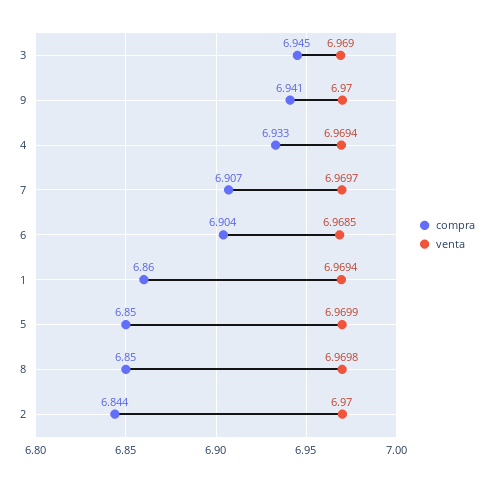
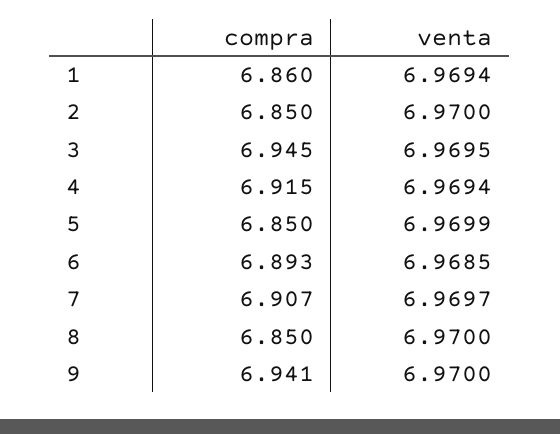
venta, 3: 6.969 -> 6.9695
compra, 4: 6.933 -> 6.915
compra, 6: 6.904 -> 6.893
venta, 8: 6.9698 -> 6.97
compra, 2: 6.844 -> 6.85

